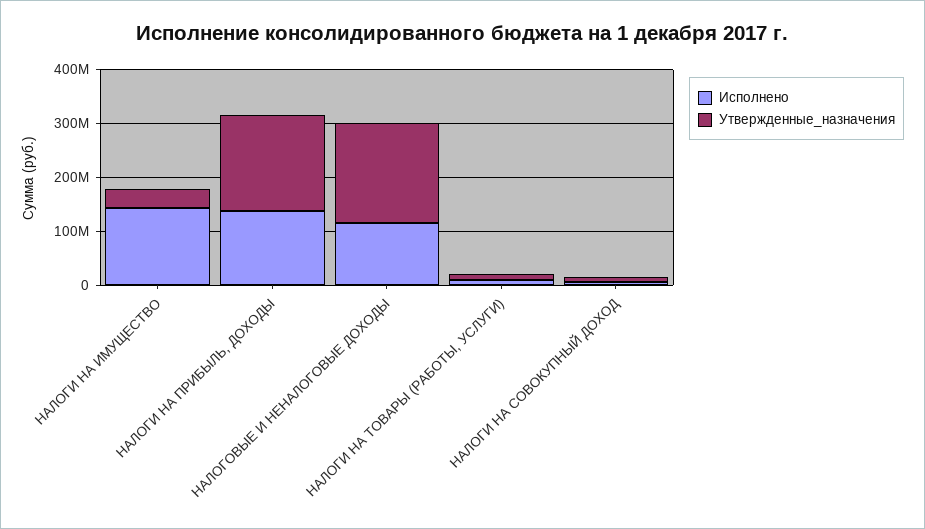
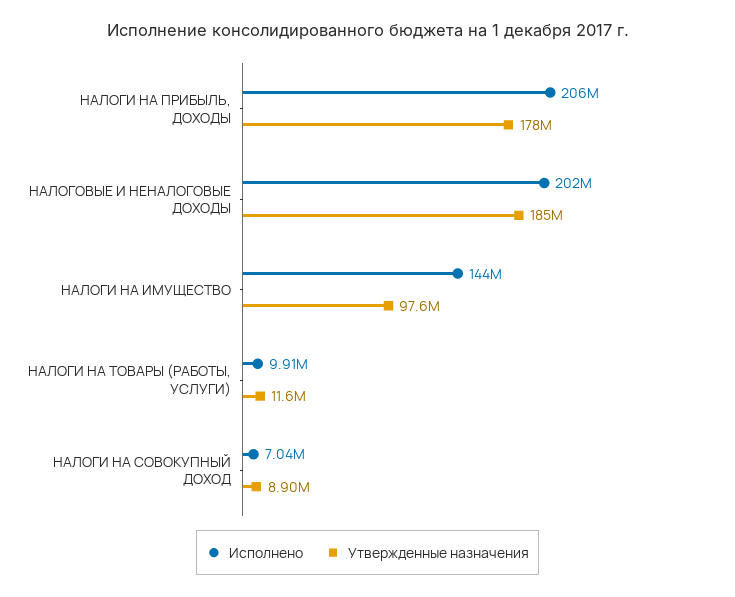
Утвержденные_назначения, НАЛОГИ НА ИМУЩЕСТВО: 40000000 -> 97600000
Исполнено, НАЛОГИ НА ПРИБЫЛЬ, ДОХОДЫ: 140000000 -> 206000000
Исполнено, НАЛОГОВЫЕ И НЕНАЛОГОВЫЕ ДОХОДЫ: 120000000 -> 202000000

